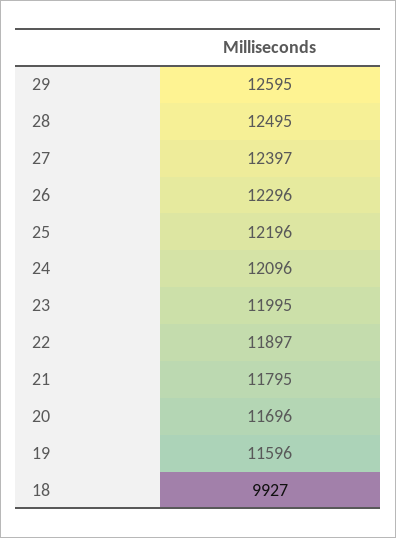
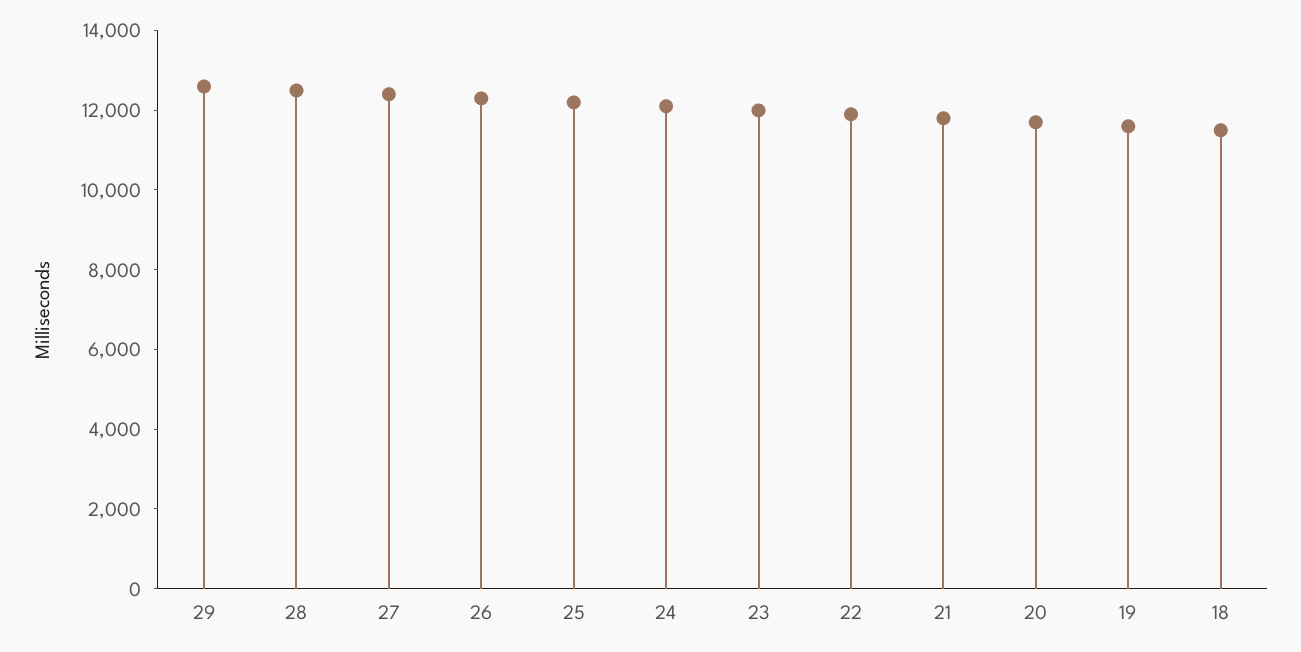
18: 9927 -> 11500

